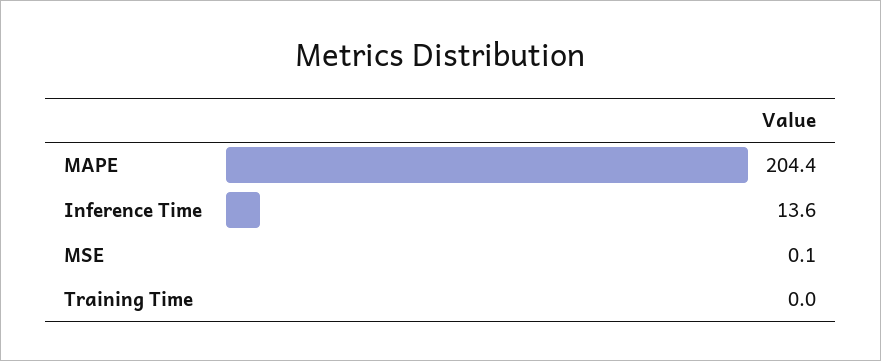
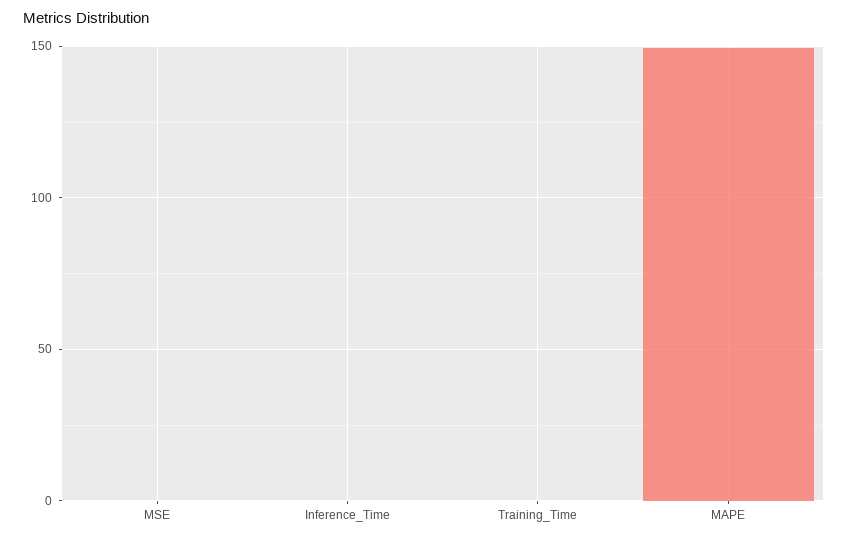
MAPE: 204.4 -> 150
Inference Time: 13.6 -> 0

